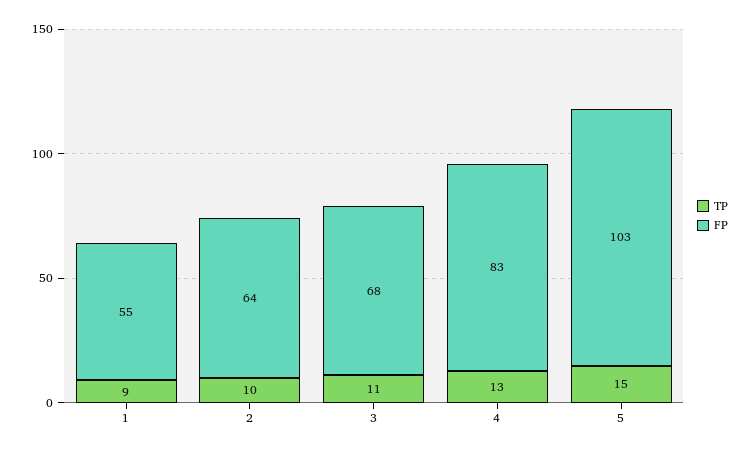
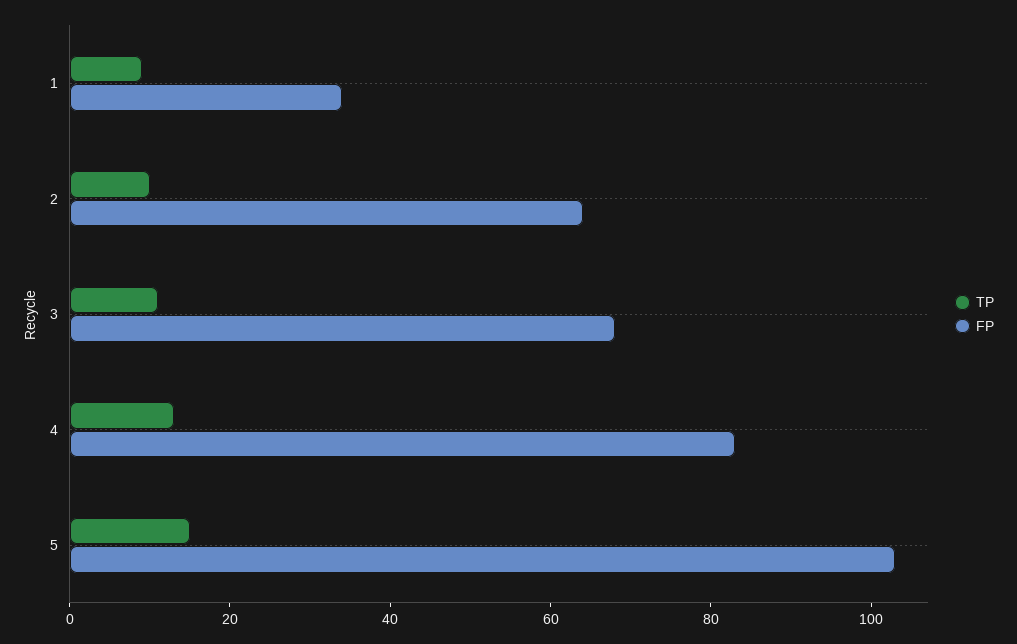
FP, 1: 55 -> 35

